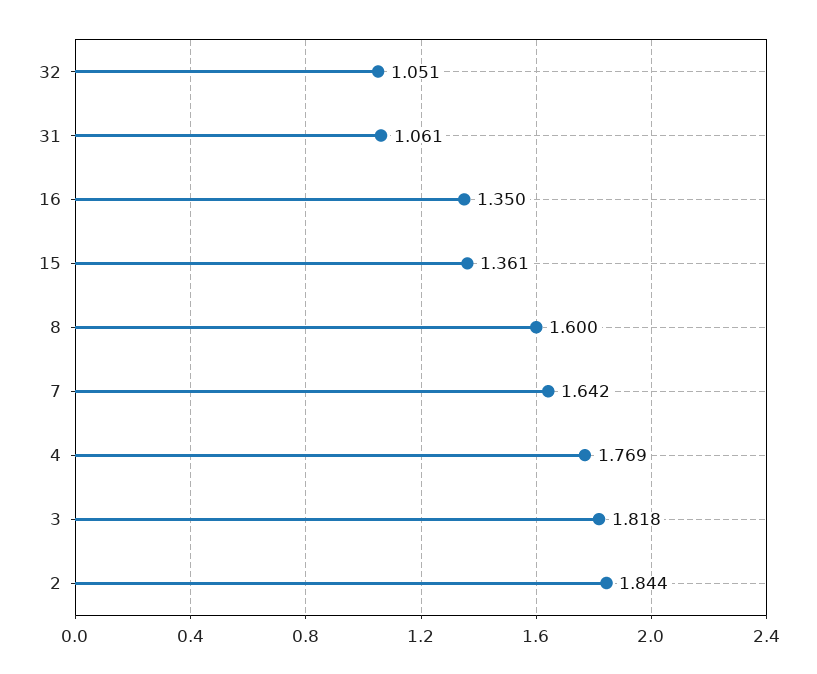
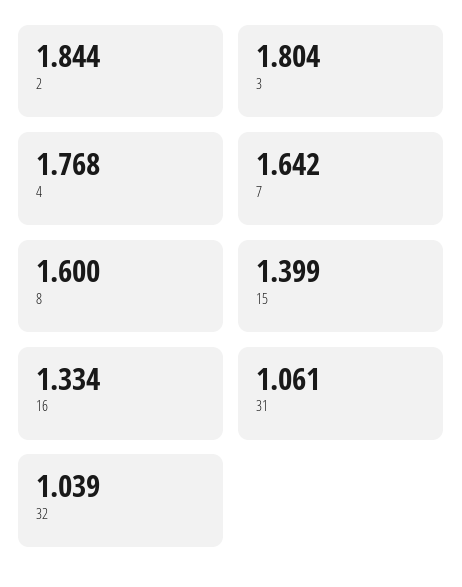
32: 1.051 -> 1.039
16: 1.35 -> 1.334
15: 1.361 -> 1.399
4: 1.769 -> 1.768
3: 1.818 -> 1.804

